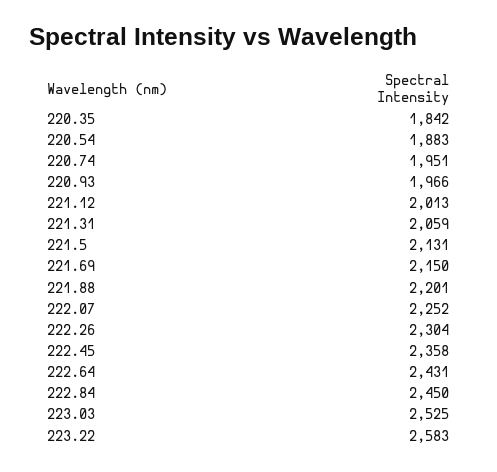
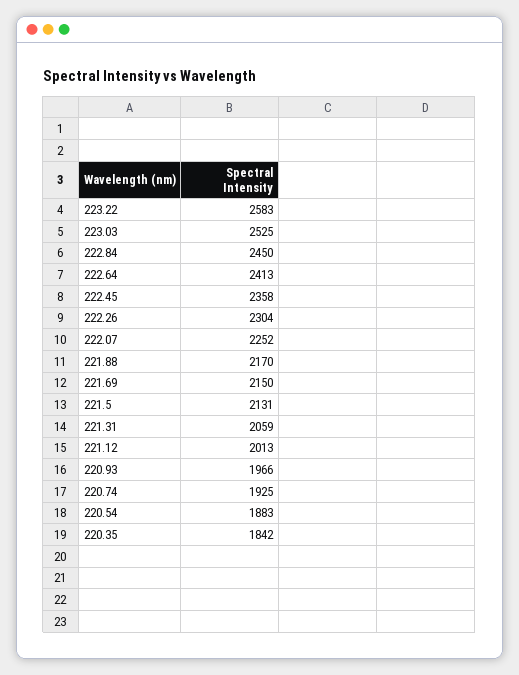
220.74: 1951 -> 1925
221.88: 2201 -> 2170
222.64: 2431 -> 2413

